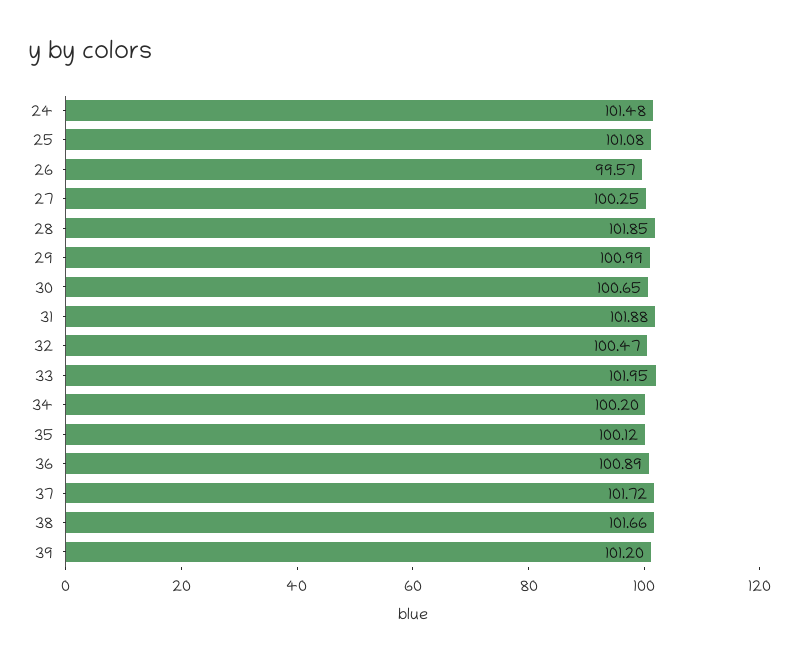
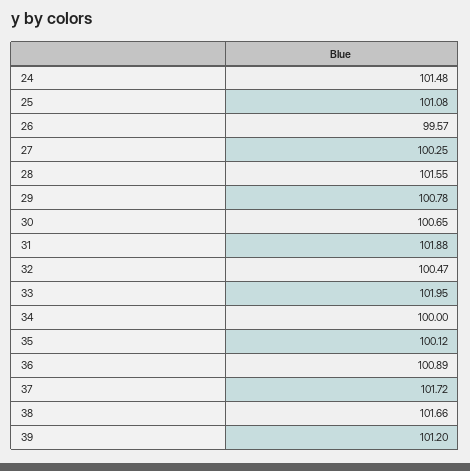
28: 101.85 -> 101.55
29: 100.99 -> 100.78
34: 100.2 -> 100

